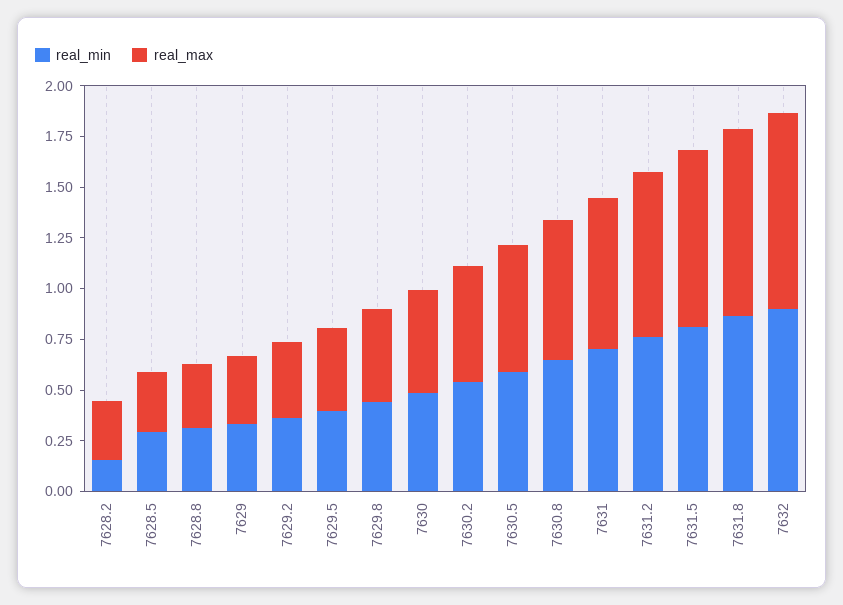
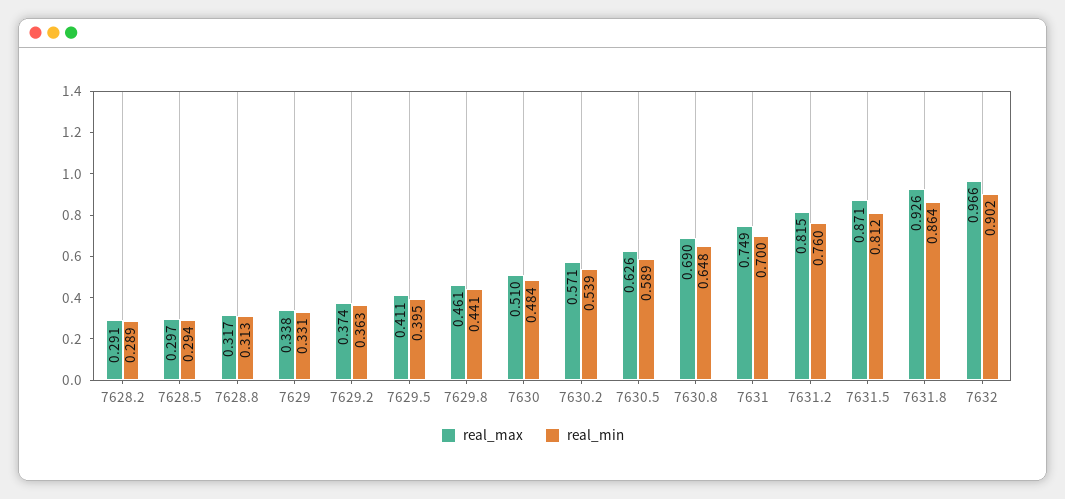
real_min, 7628.2: 0.15 -> 0.289

